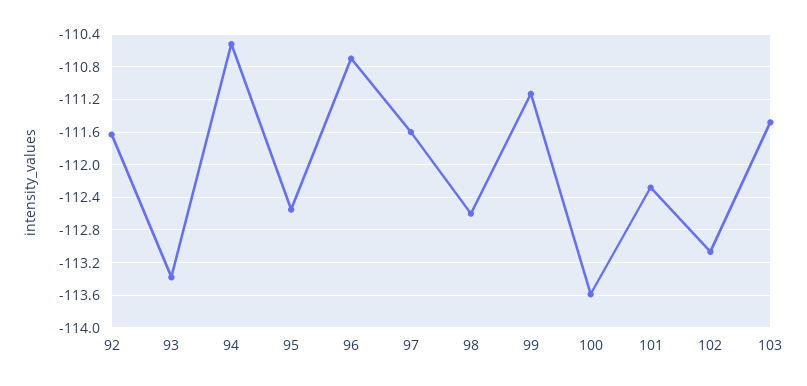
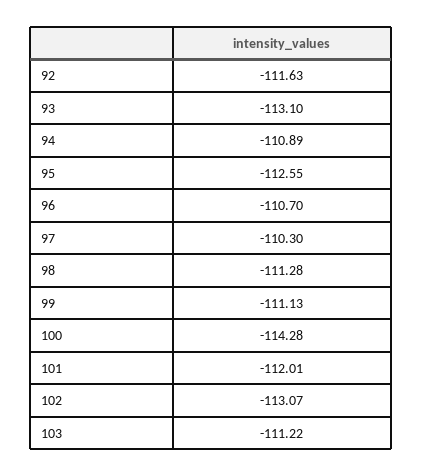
93: -113.4 -> -113.1
94: -110.5 -> -110.89
97: -111.6 -> -110.3
98: -112.6 -> -111.28
100: -113.6 -> -114.28
101: -112.3 -> -112.01
103: -111.5 -> -111.22

